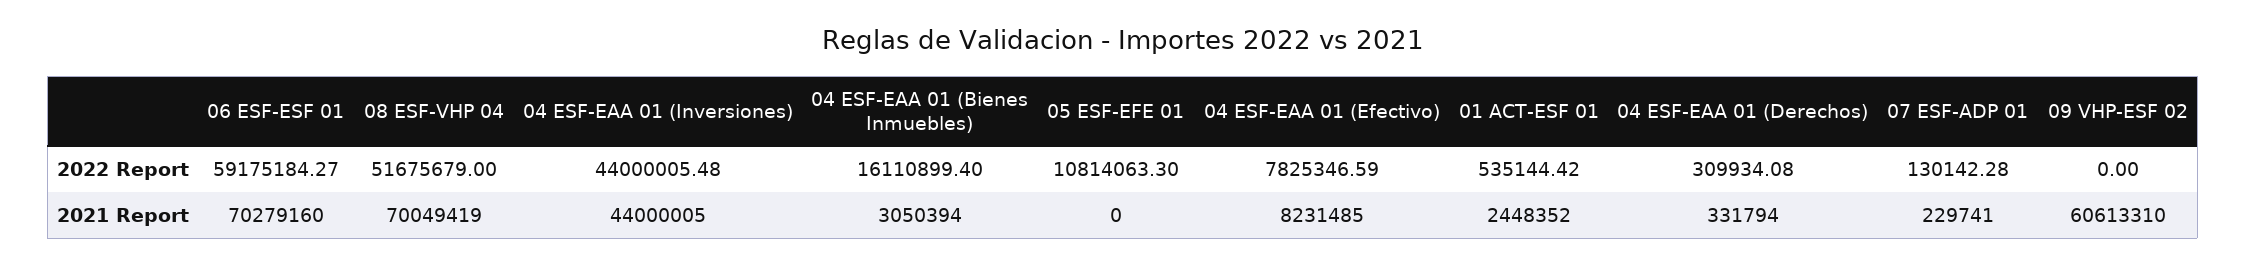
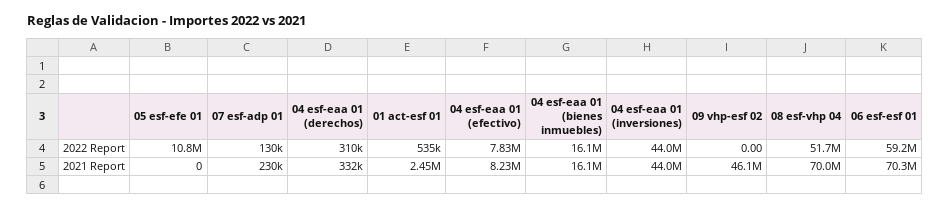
04 ESF-EAA 01 (Bienes Inmuebles), 2021 Report: 3050394 -> 16100000
09 VHP-ESF 02, 2021 Report: 60613310 -> 46100000

